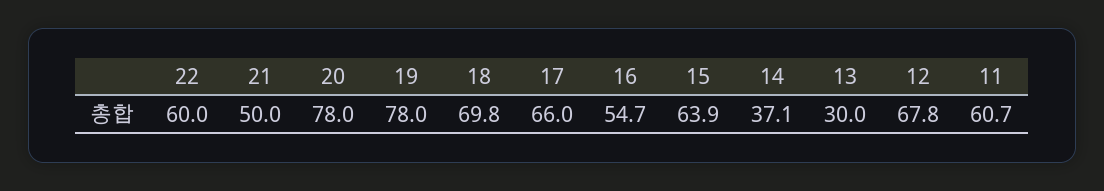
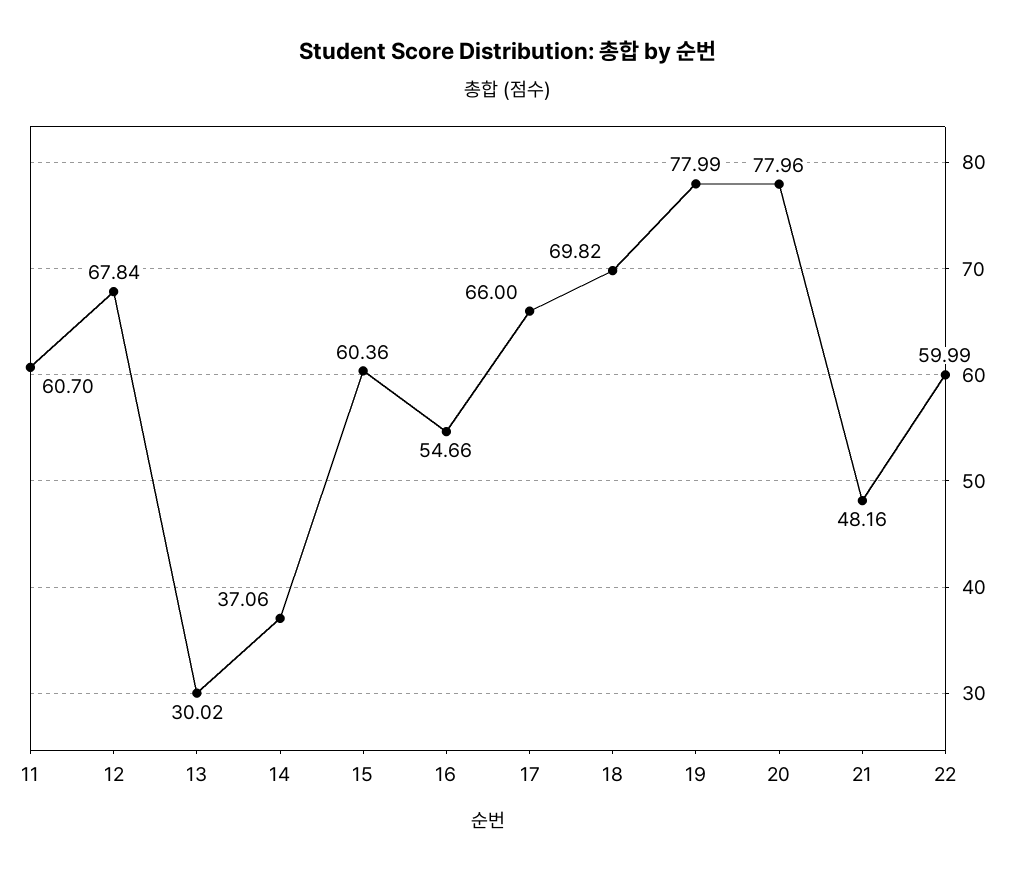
21: 50 -> 48.16
15: 63.9 -> 60.36

